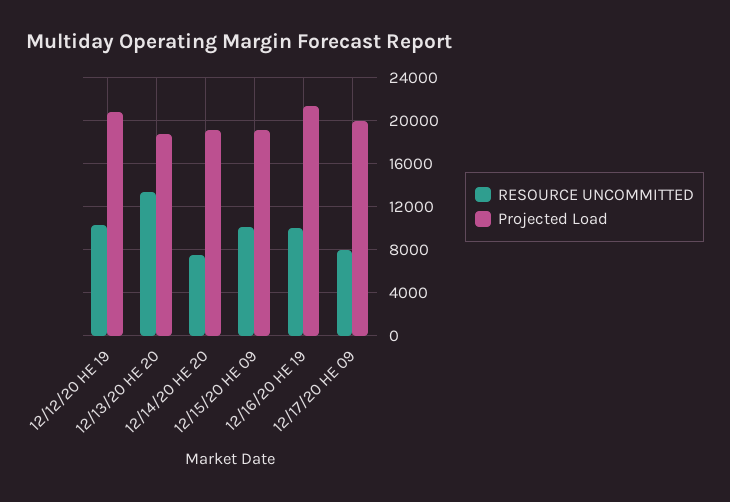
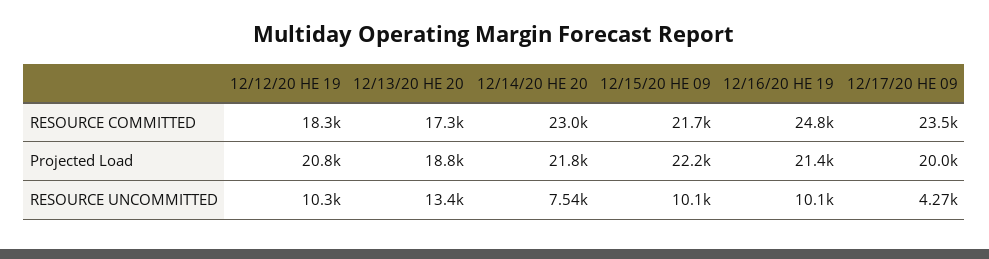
Projected Load, 12/14/20 HE 20: 19000 -> 21800
Projected Load, 12/15/20 HE 09: 19000 -> 22200
RESOURCE UNCOMMITTED, 12/17/20 HE 09: 8000 -> 4270
RESOURCE COMMITTED, 12/12/20 HE 19: none -> 18300
RESOURCE COMMITTED, 12/13/20 HE 20: none -> 17300
RESOURCE COMMITTED, 12/14/20 HE 20: none -> 23000
RESOURCE COMMITTED, 12/15/20 HE 09: none -> 21700
RESOURCE COMMITTED, 12/16/20 HE 19: none -> 24800
RESOURCE COMMITTED, 12/17/20 HE 09: none -> 23500

